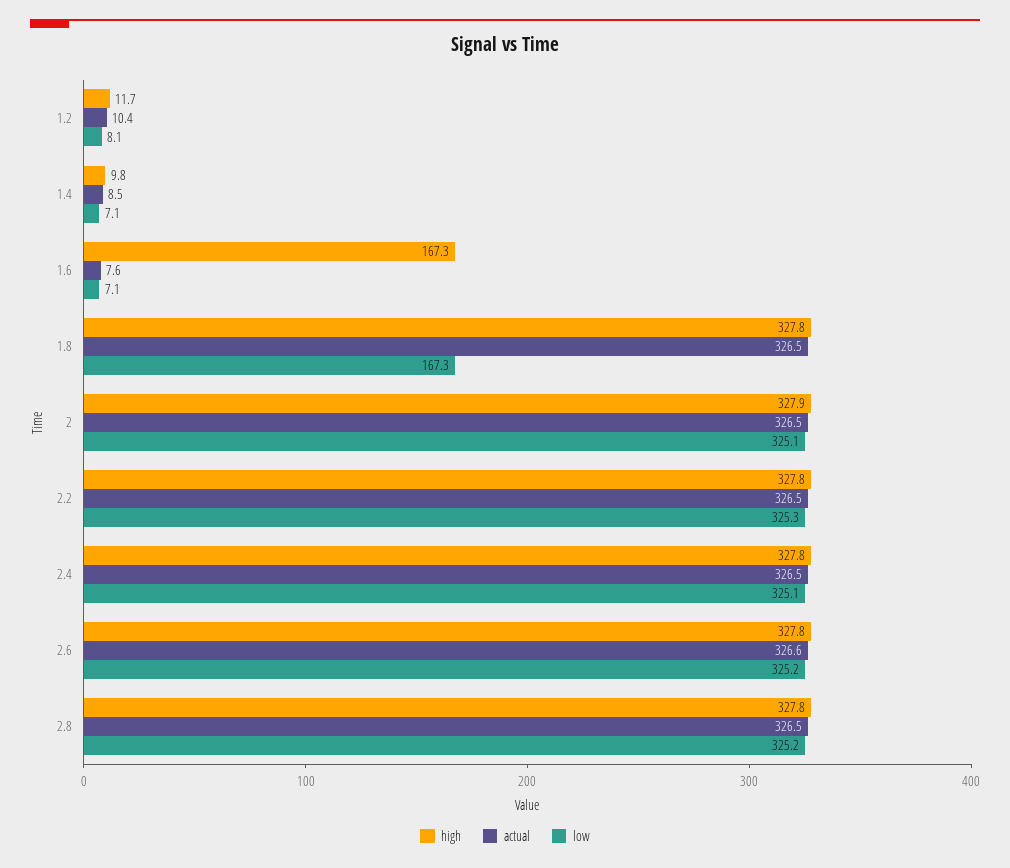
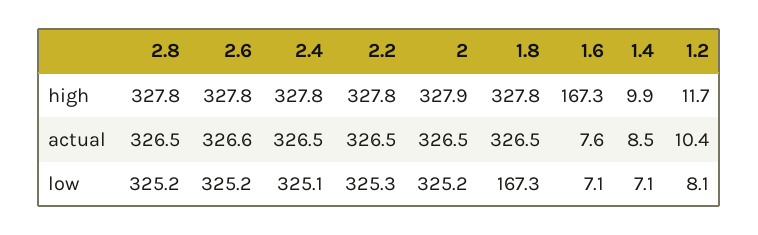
high, 1.4: 9.8 -> 9.9
low, 2: 325.1 -> 325.2

